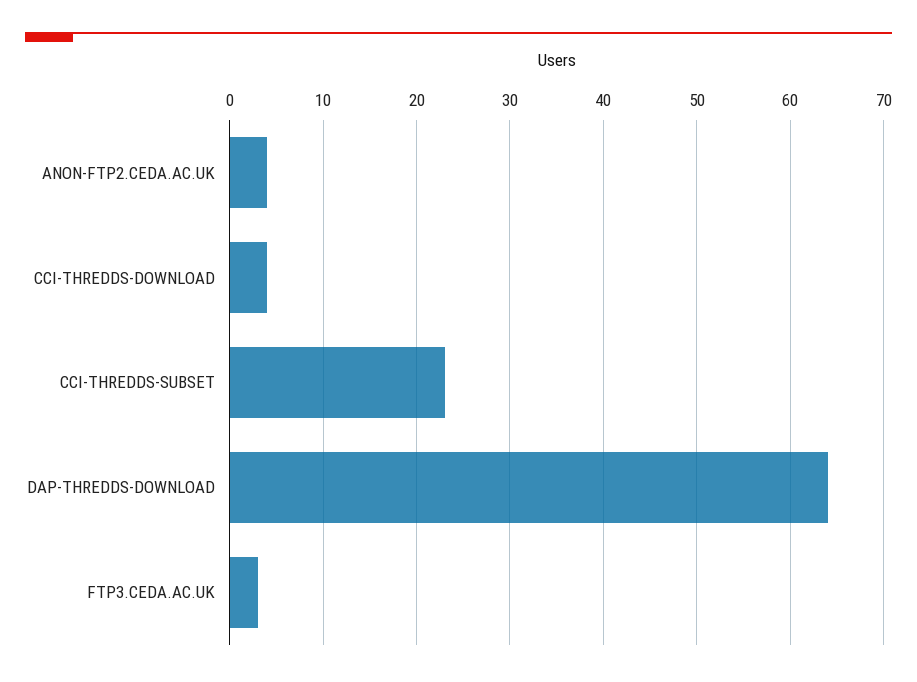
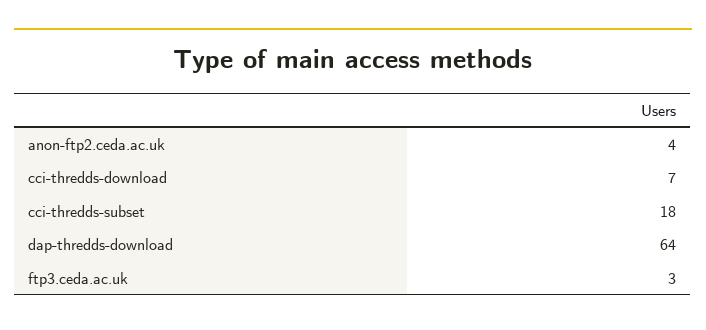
CCI-THREDDS-DOWNLOAD: 4 -> 7
CCI-THREDDS-SUBSET: 23 -> 18

